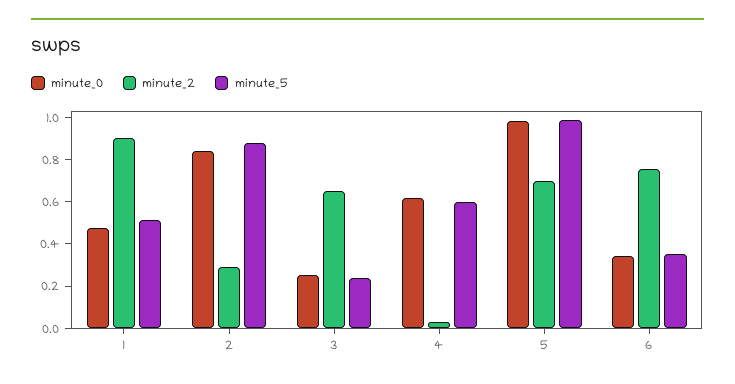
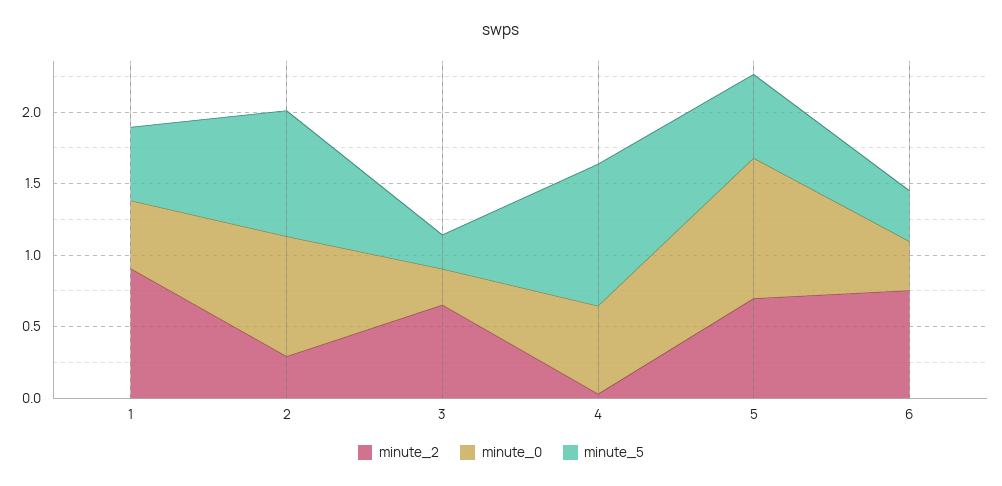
minute_5, 4: 0.6 -> 1
minute_5, 5: 1 -> 0.6

